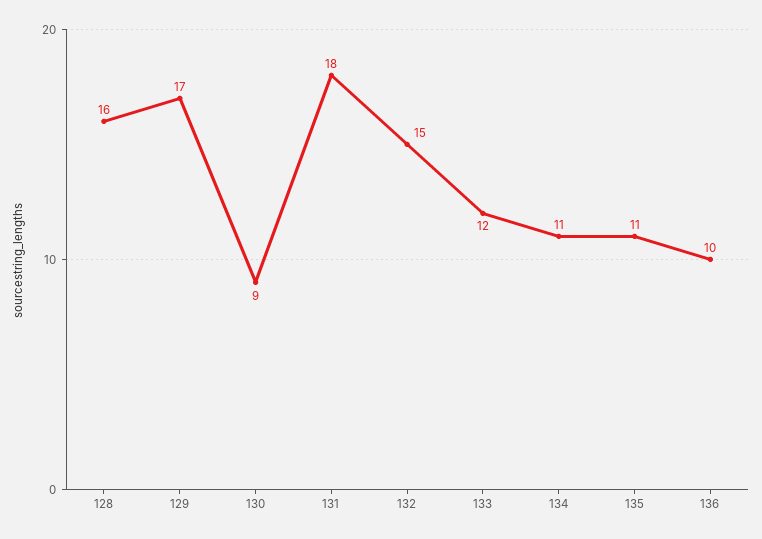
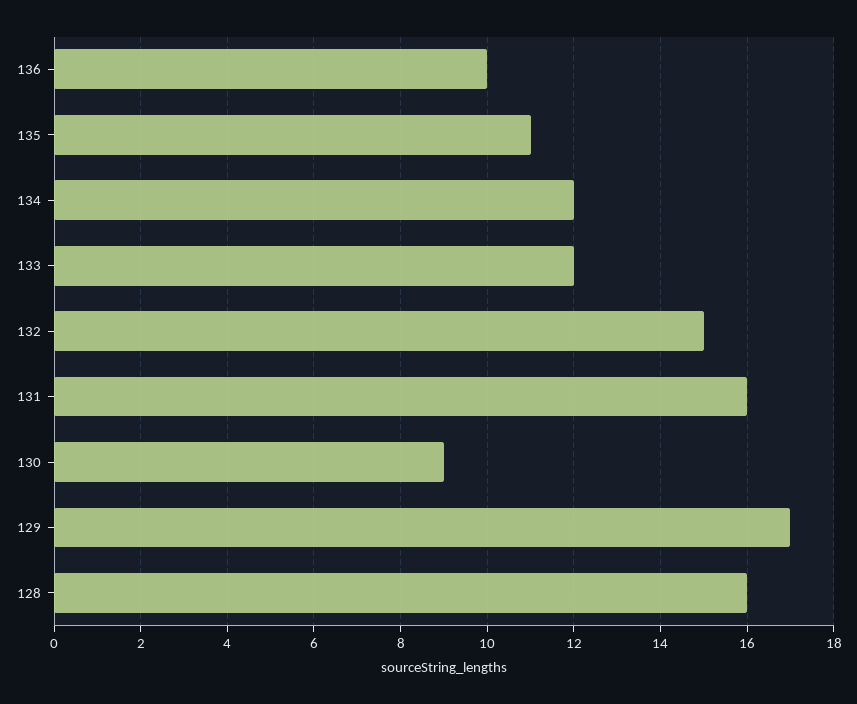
131: 18 -> 16
134: 11 -> 12

